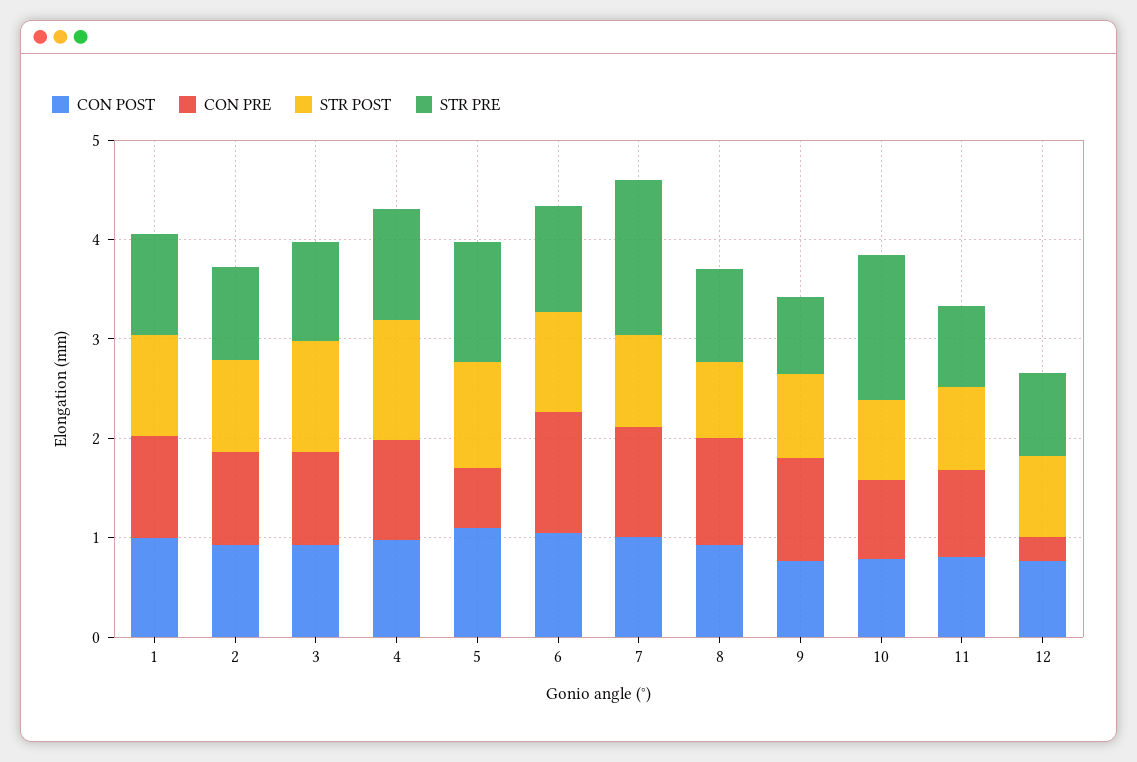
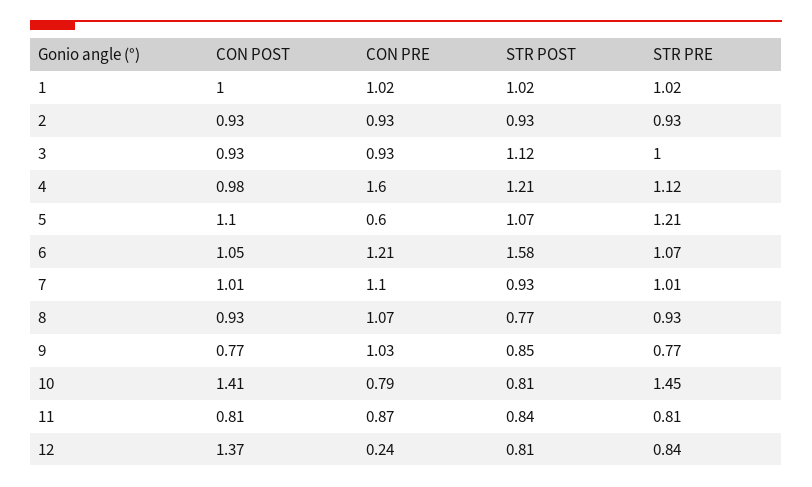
CON PRE, 4: 1 -> 1.6
STR POST, 6: 1 -> 1.58
STR PRE, 7: 1.6 -> 1.01
CON POST, 10: 0.8 -> 1.41
CON POST, 12: 0.8 -> 1.37

